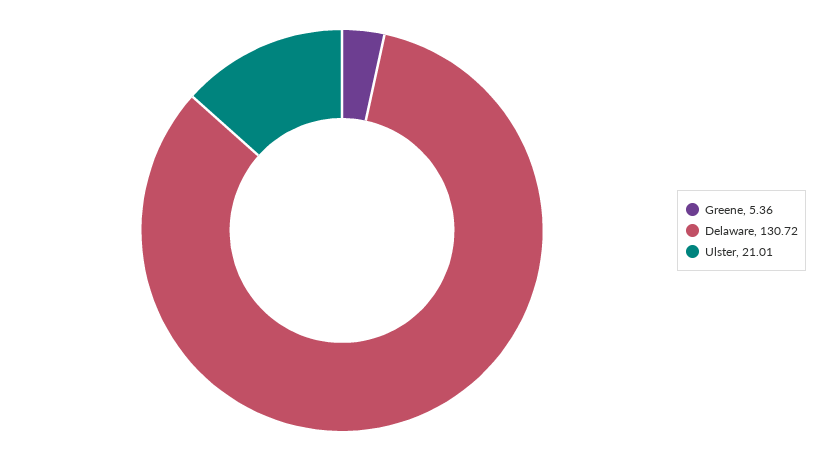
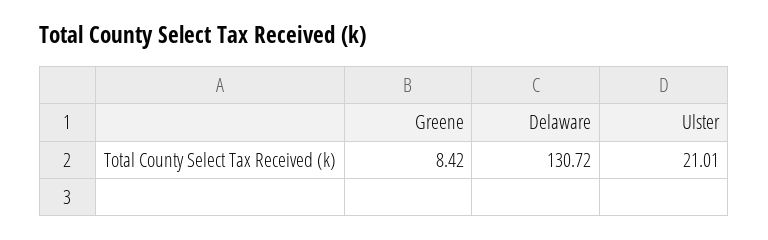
Greene: 5.36 -> 8.42

